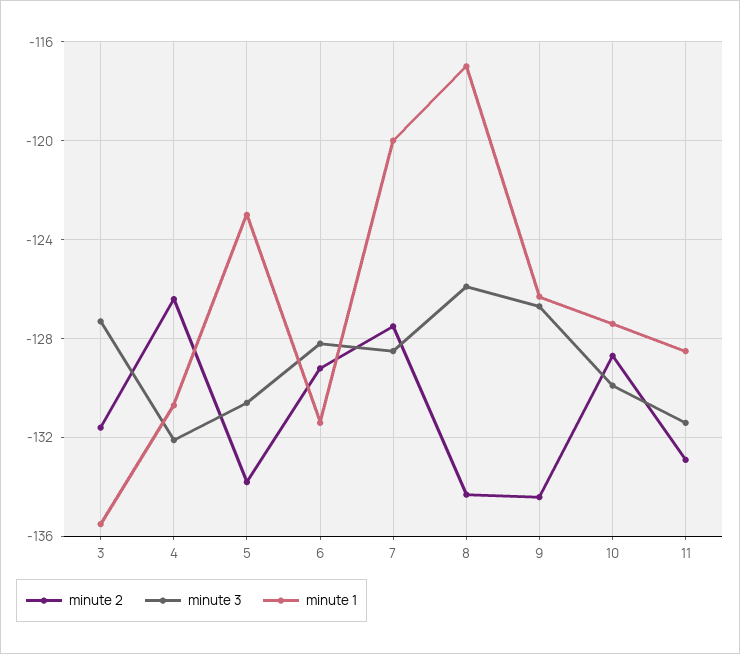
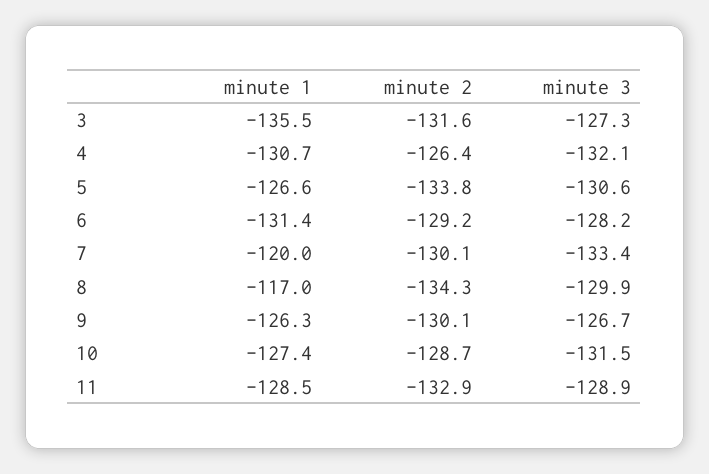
minute 1, 5: -123 -> -126.6
minute 2, 7: -127.5 -> -130.1
minute 3, 7: -128.5 -> -133.4
minute 3, 8: -126 -> -129.9
minute 2, 9: -134.5 -> -130.1
minute 3, 10: -130 -> -131.5
minute 3, 11: -131.5 -> -128.9

